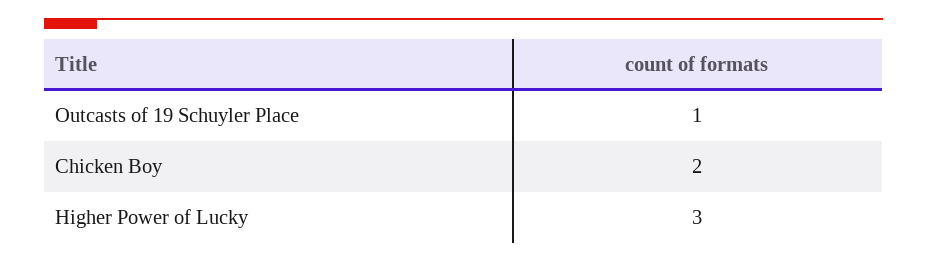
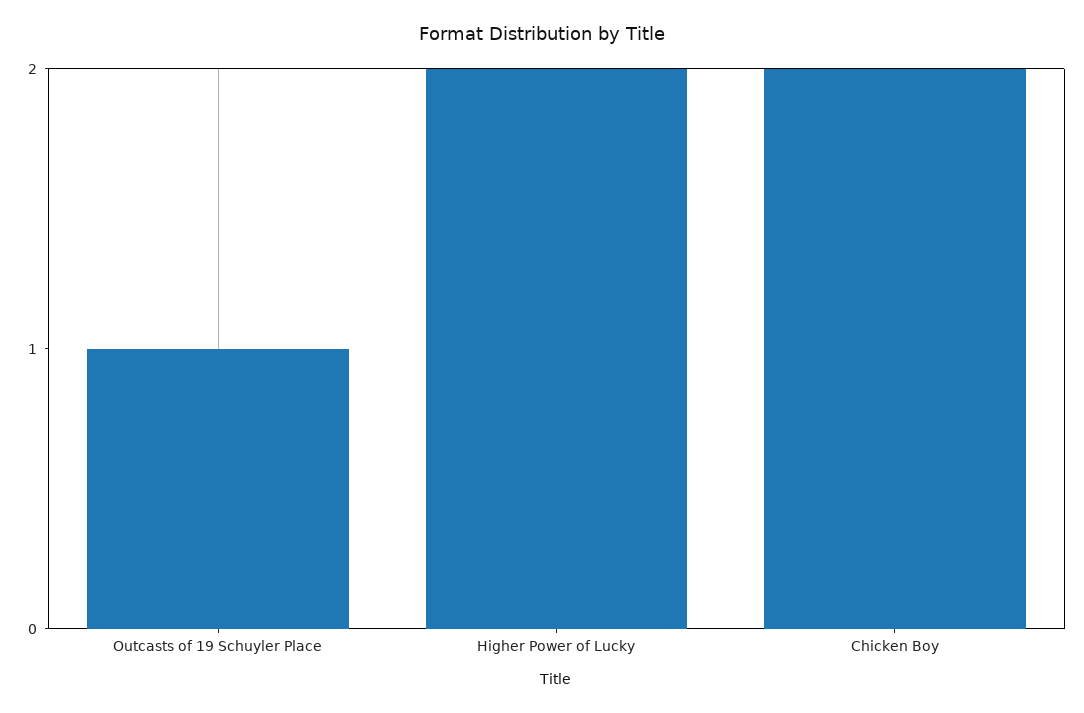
Higher Power of Lucky: 3 -> 2

